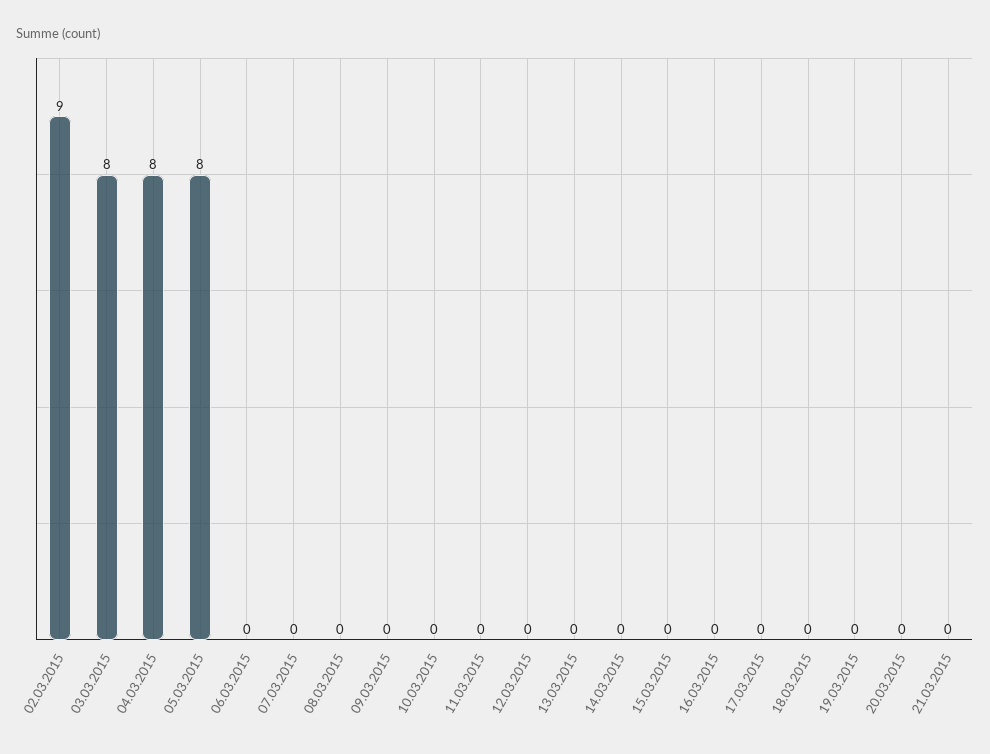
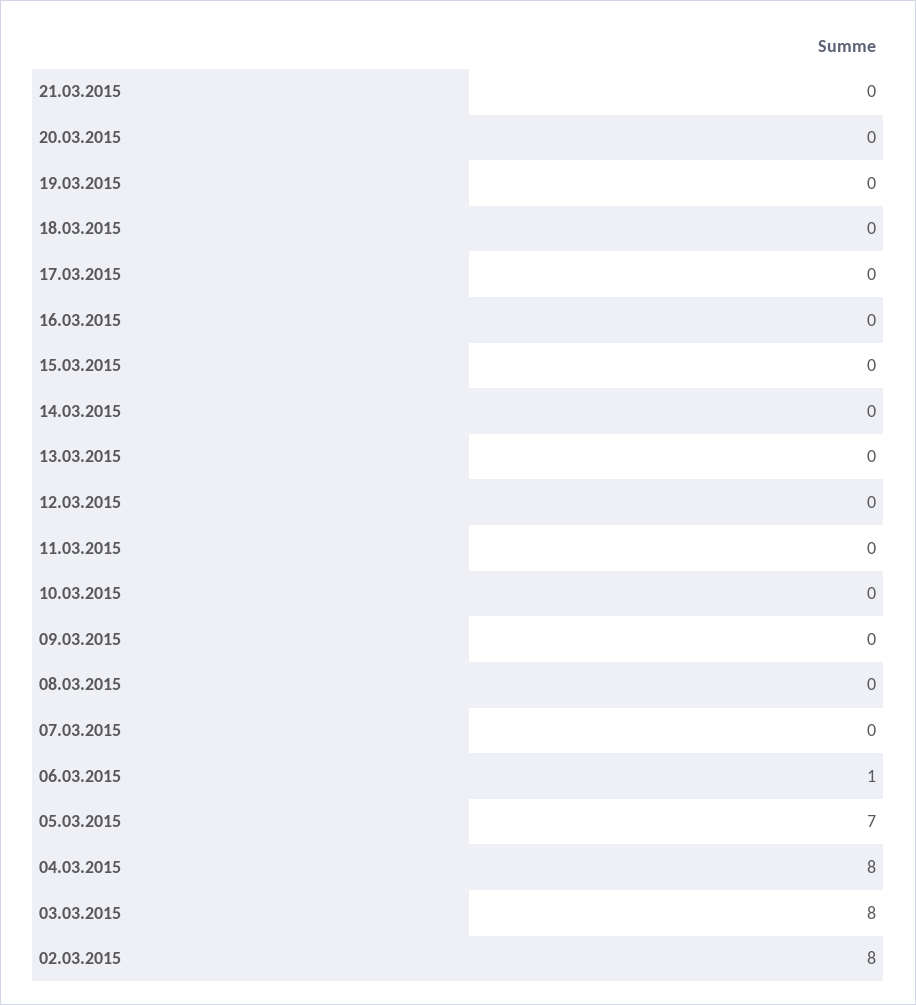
02.03.2015: 9 -> 8
05.03.2015: 8 -> 7
06.03.2015: 0 -> 1

